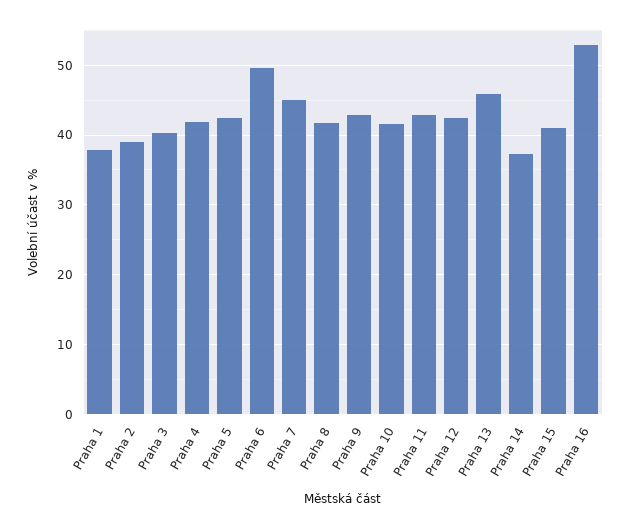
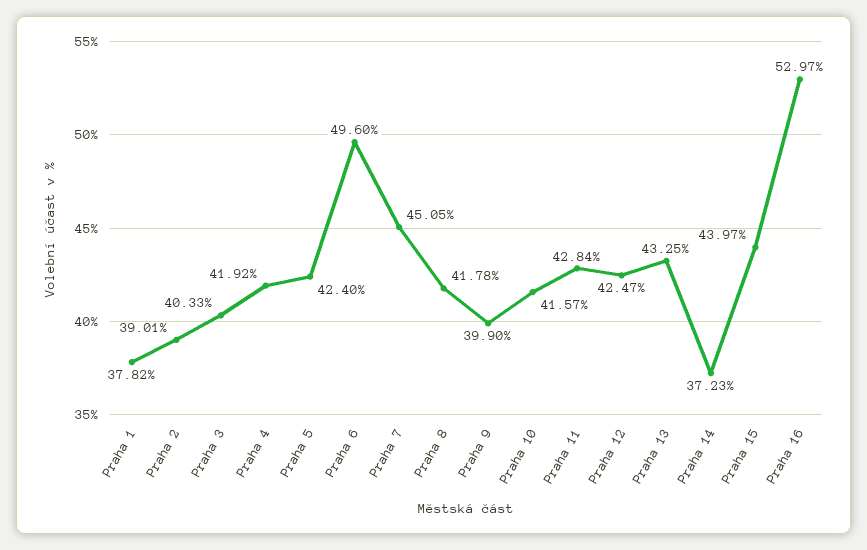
Praha 9: 43 -> 39.9
Praha 13: 46 -> 43.25
Praha 15: 41 -> 43.97

